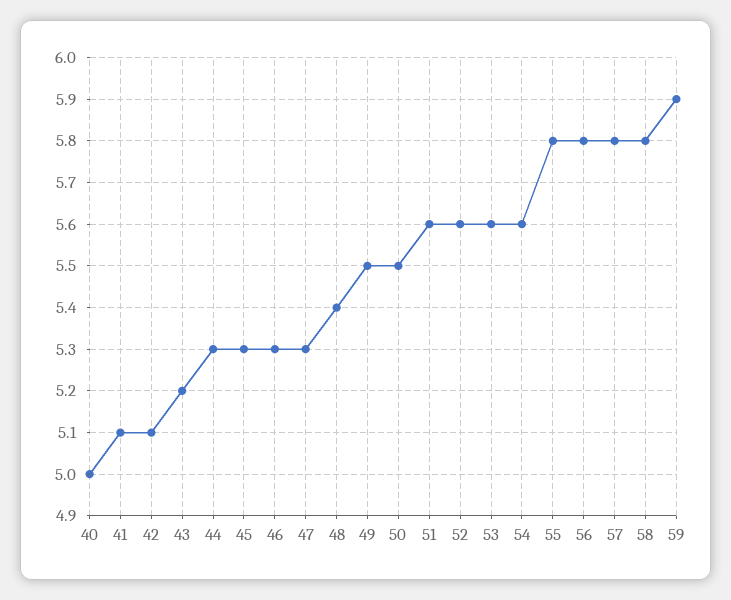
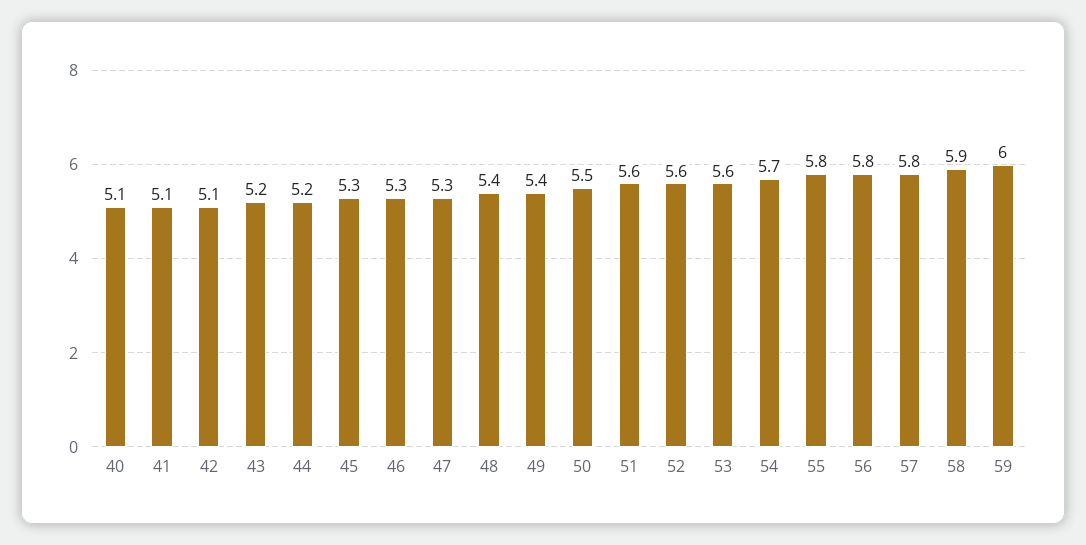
40: 5 -> 5.1
44: 5.3 -> 5.2
49: 5.5 -> 5.4
54: 5.6 -> 5.7
58: 5.8 -> 5.9
59: 5.9 -> 6

